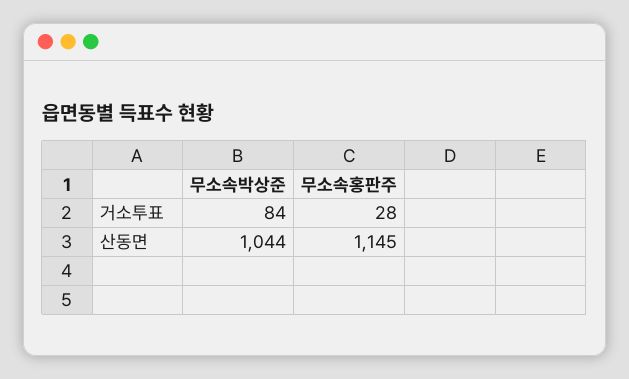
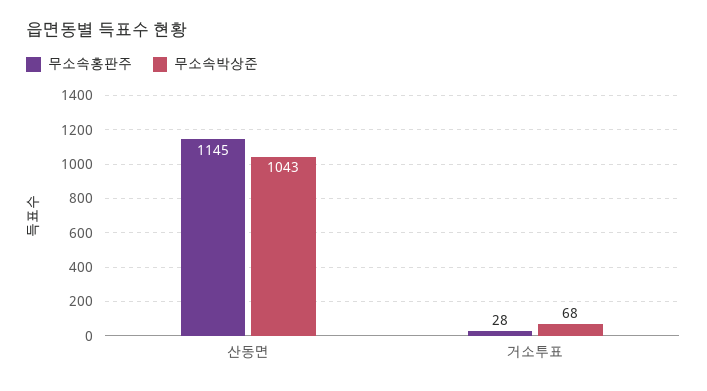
무소속박상준, 거소투표: 84 -> 68
무소속박상준, 산동면: 1044 -> 1043

